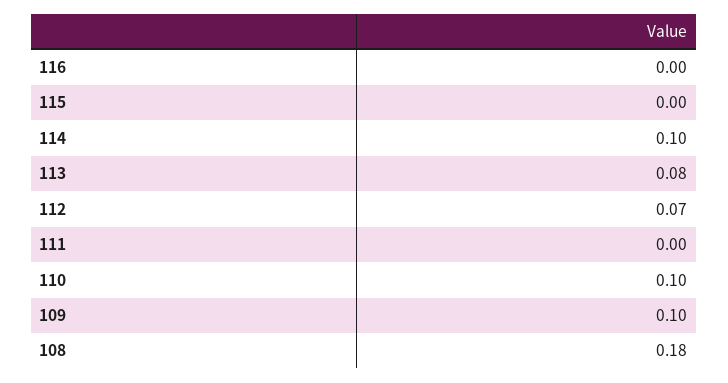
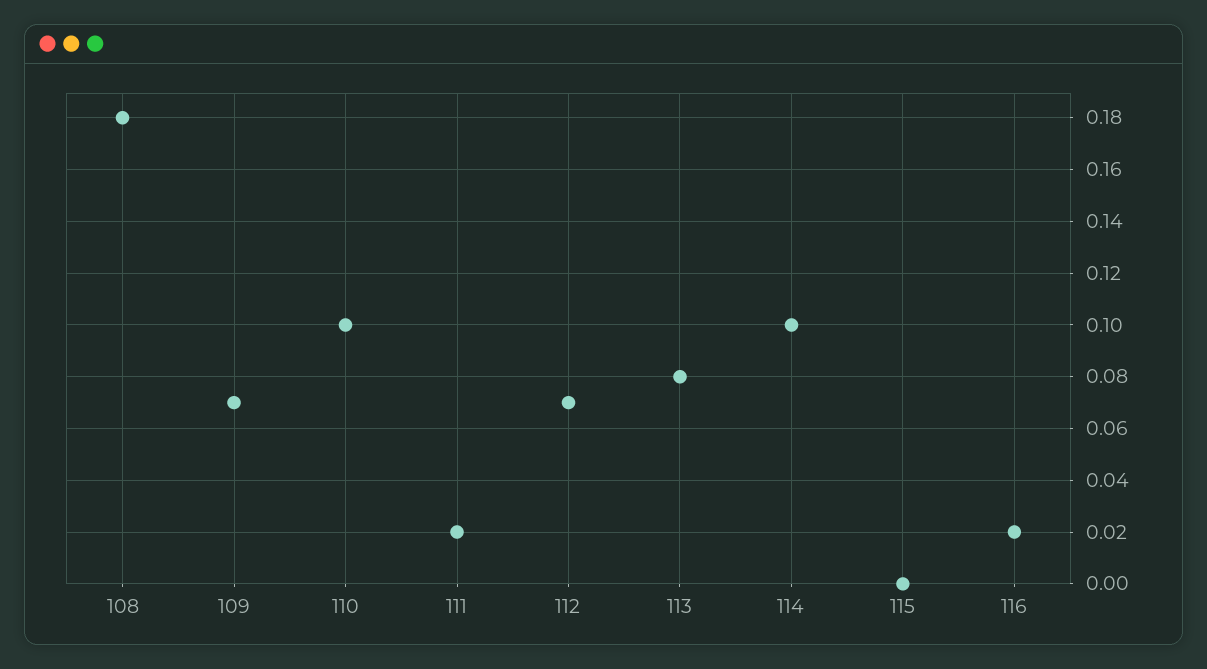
116: 0 -> 0.02
111: 0 -> 0.02
109: 0.1 -> 0.07

